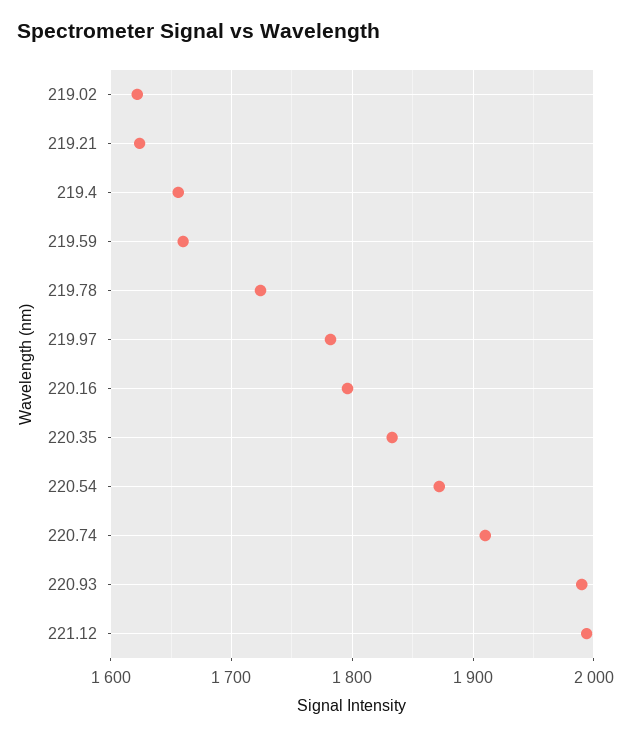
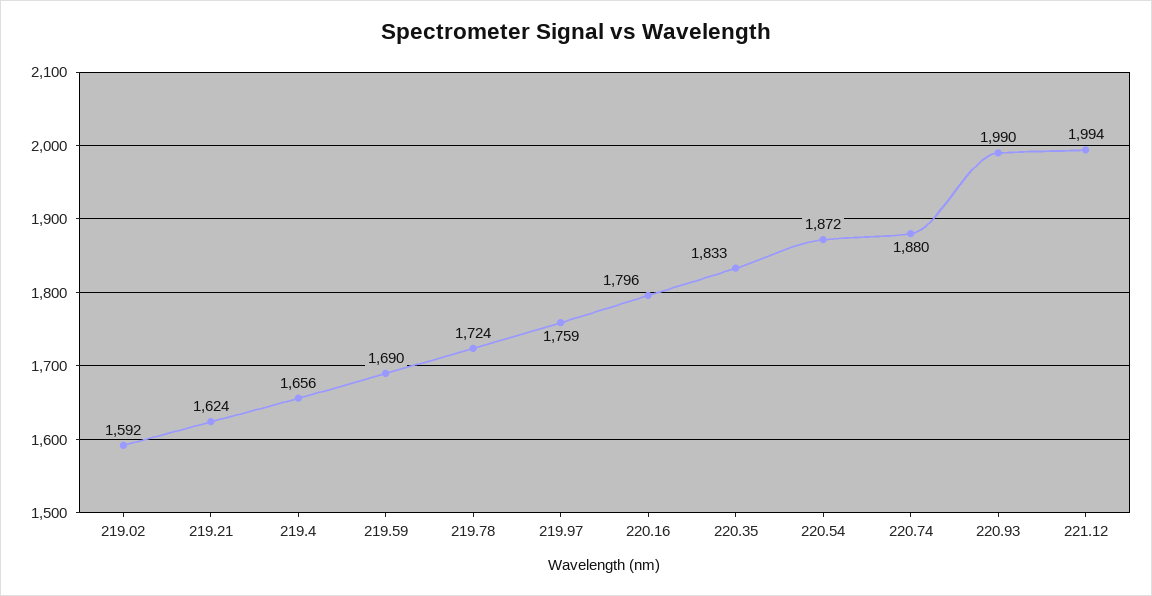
219.02: 1620 -> 1592
219.59: 1660 -> 1690
219.97: 1780 -> 1759
220.74: 1910 -> 1880

